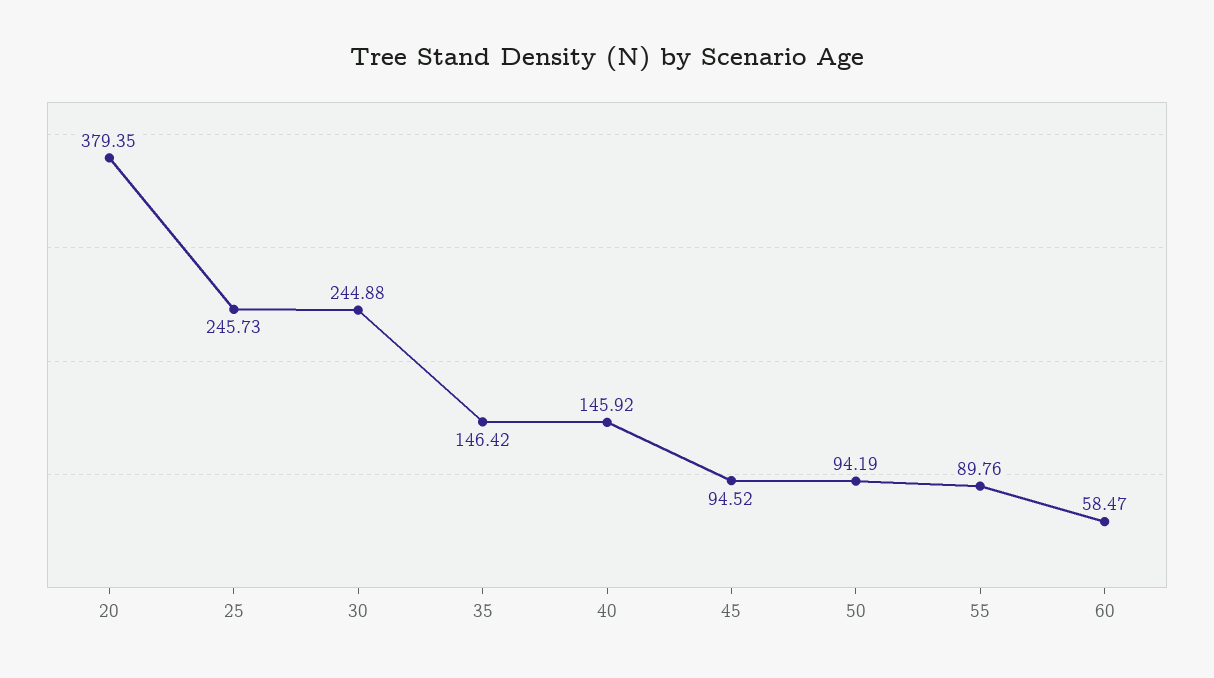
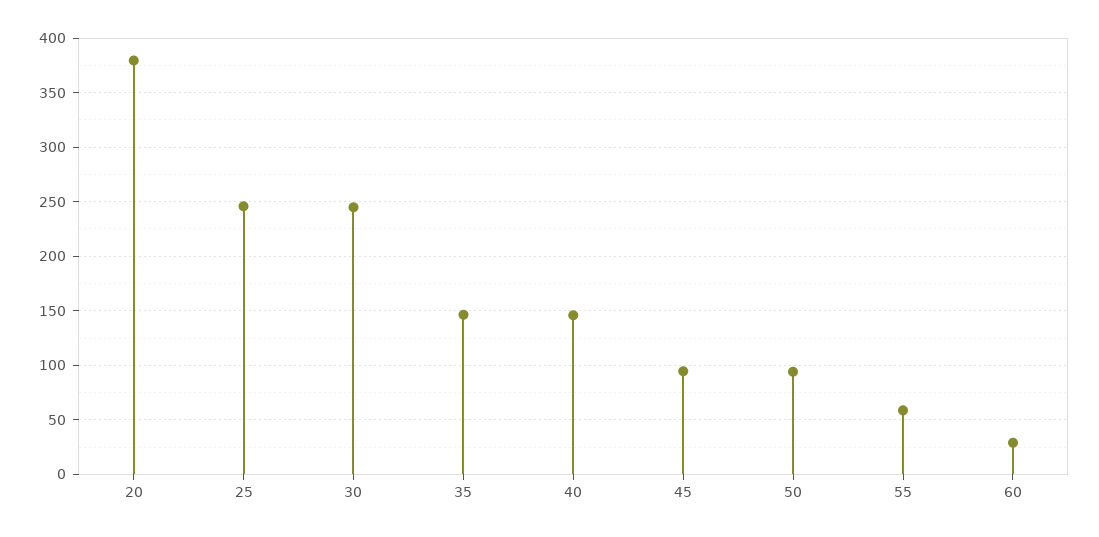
55: 89.76 -> 60
60: 58.47 -> 30

